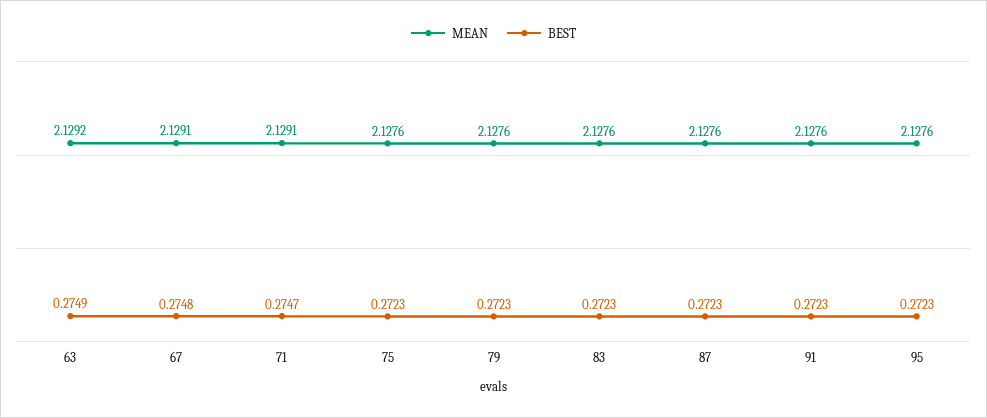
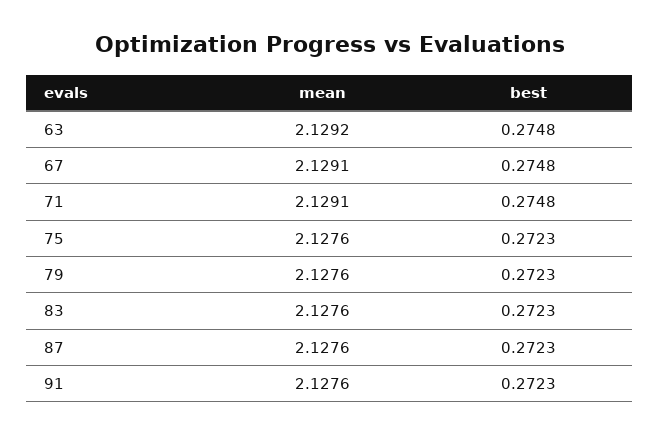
BEST, 63: 0.2749 -> 0.2748
BEST, 71: 0.2747 -> 0.2748
MEAN, 95: 2.1276 -> none
BEST, 95: 0.2723 -> none

